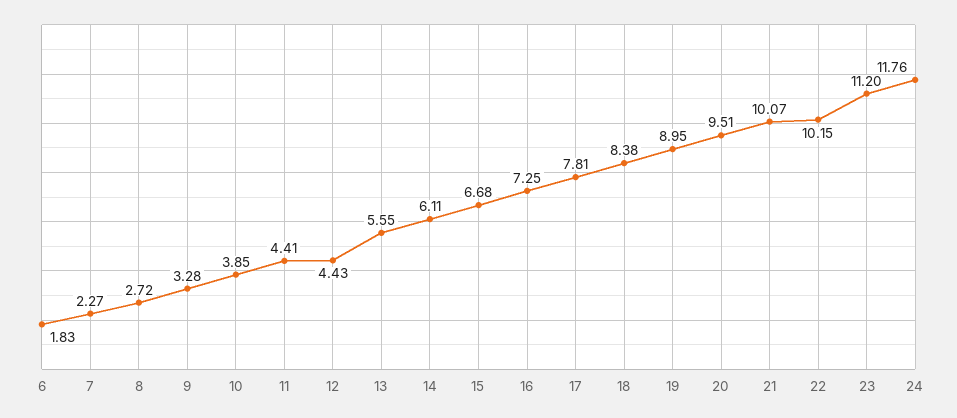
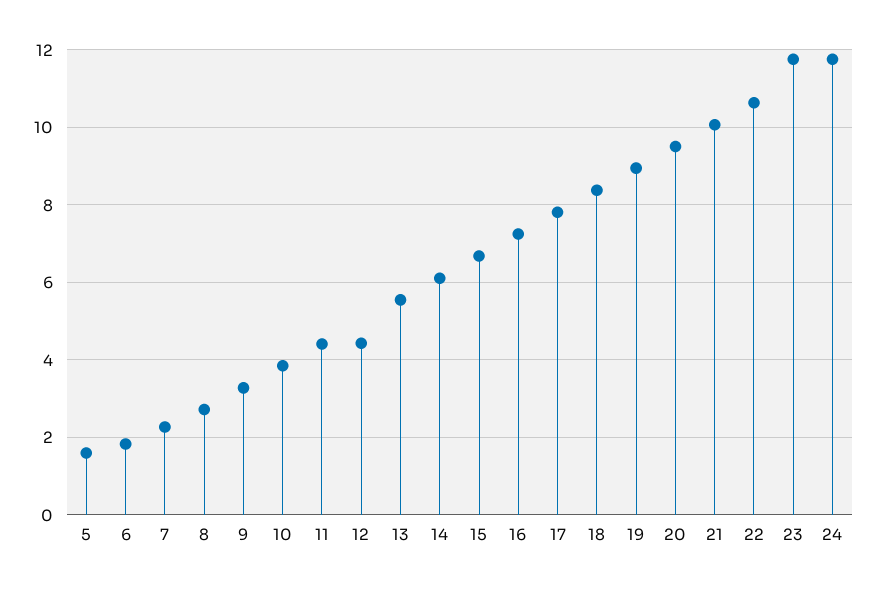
22: 10.15 -> 10.6
23: 11.2 -> 11.8
5: none -> 1.6

